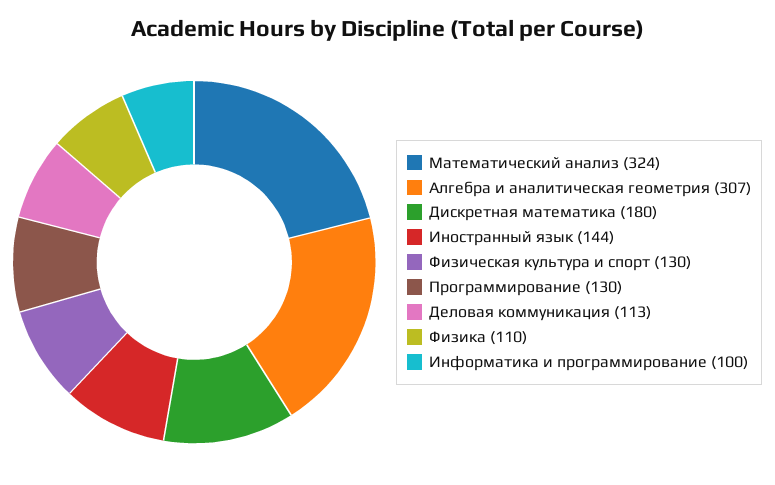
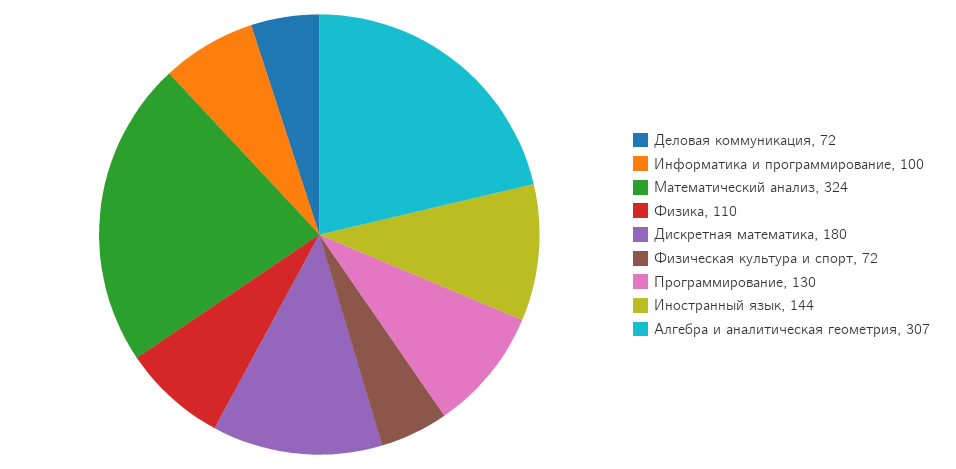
Физическая культура и спорт: 130 -> 72
Деловая коммуникация: 113 -> 72

